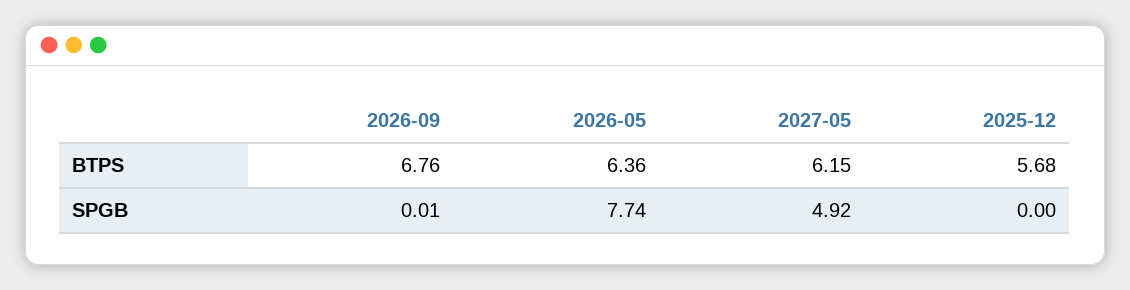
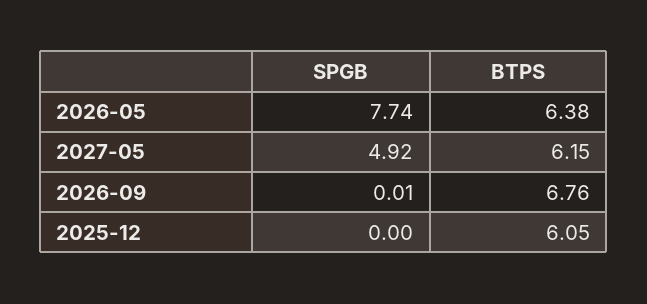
2026-05, BTPS: 6.36 -> 6.38
2025-12, BTPS: 5.68 -> 6.05

